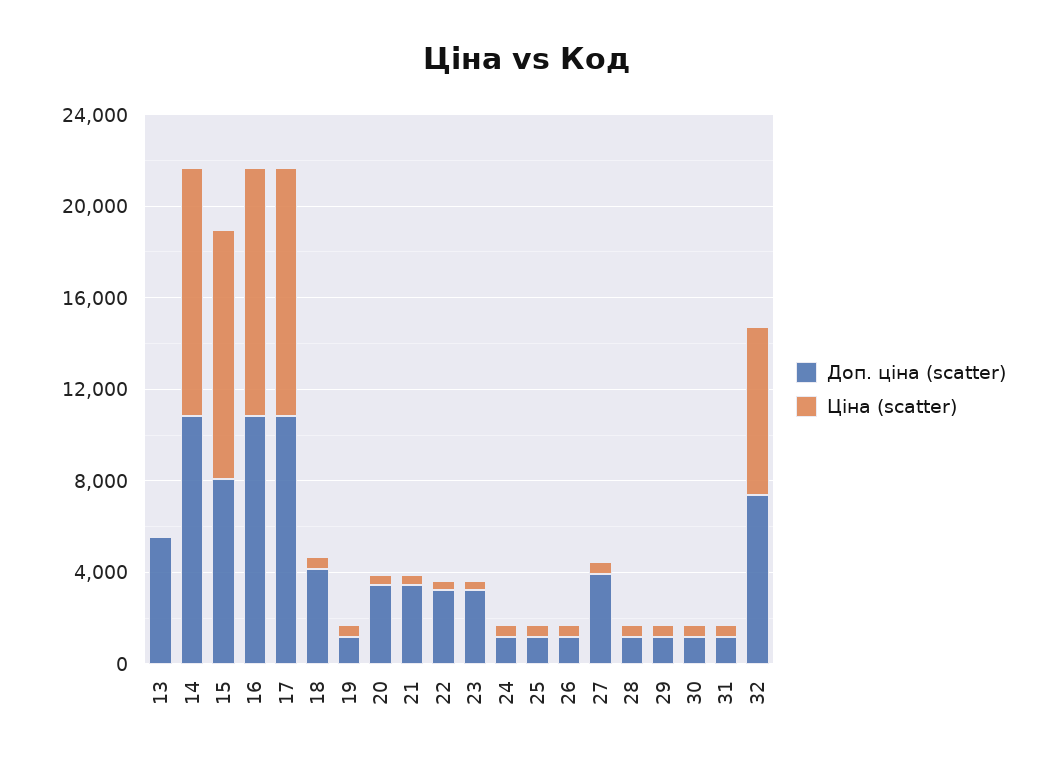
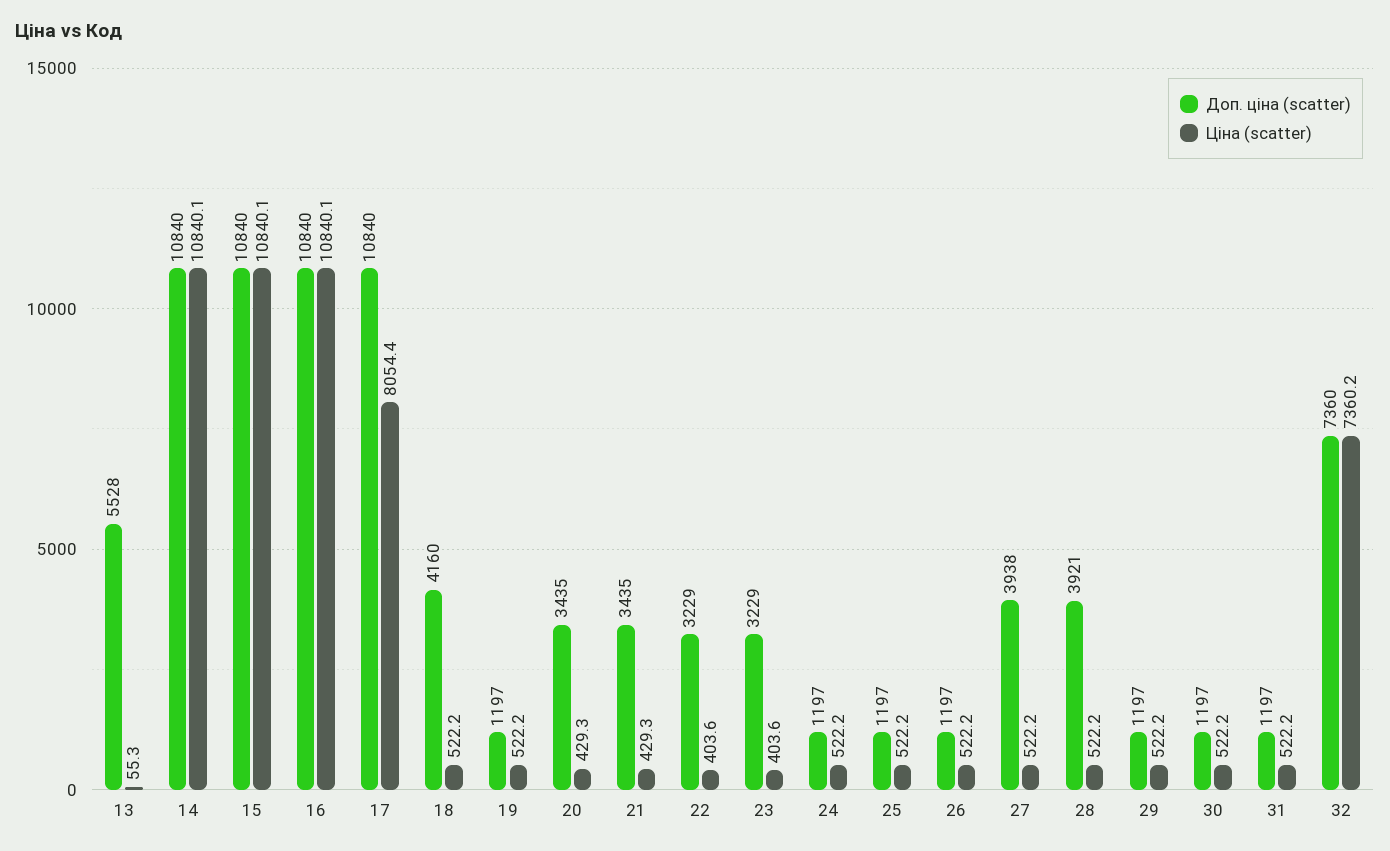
Доп. ціна (scatter), 15: 8000 -> 10840
Ціна (scatter), 17: 11000 -> 8054.4
Доп. ціна (scatter), 28: 1000 -> 3921

